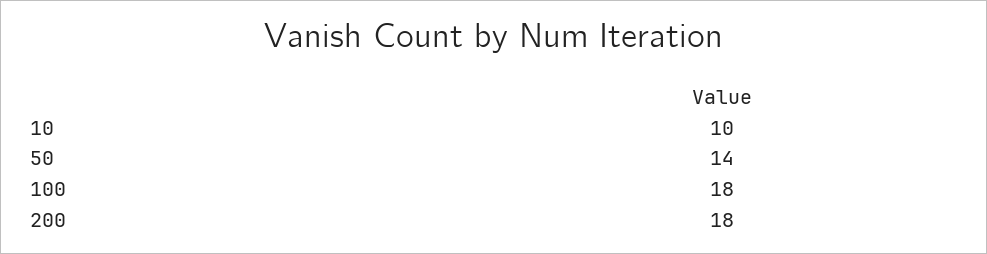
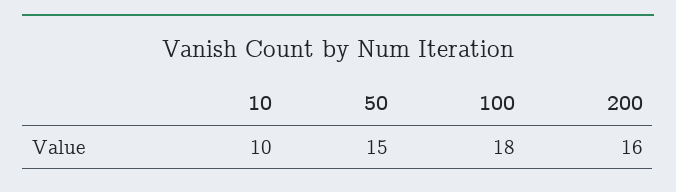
50: 14 -> 15
200: 18 -> 16

